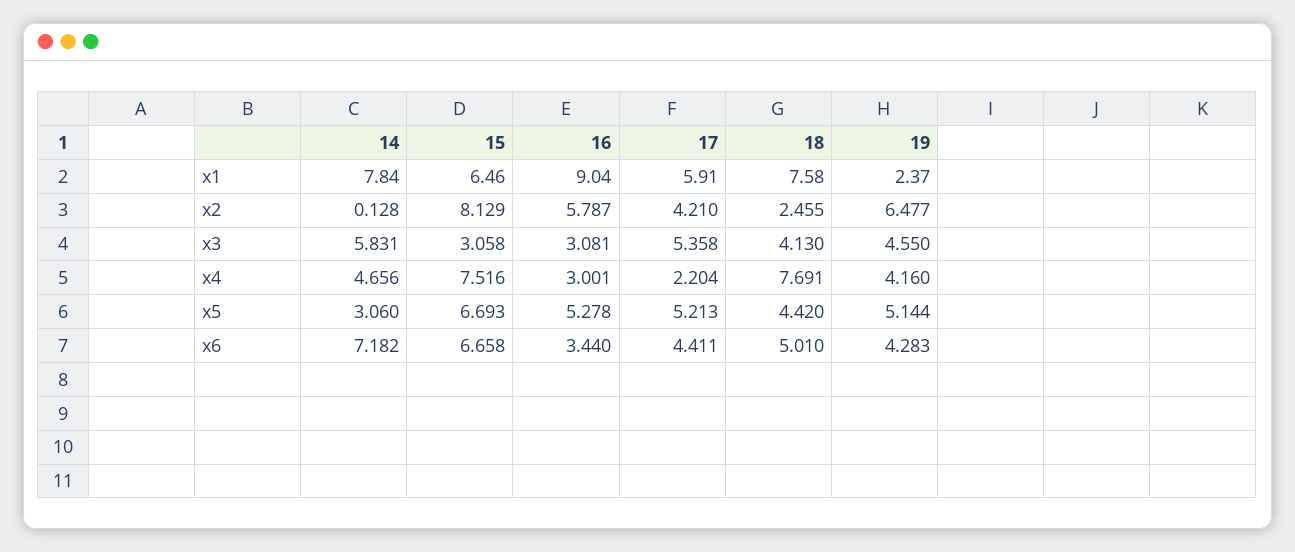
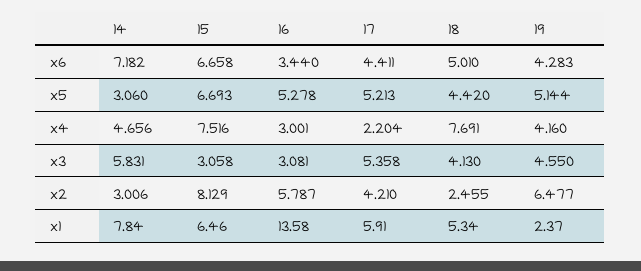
16, x1: 9.04 -> 13.58
18, x1: 7.58 -> 5.34
14, x2: 0.128 -> 3.006

